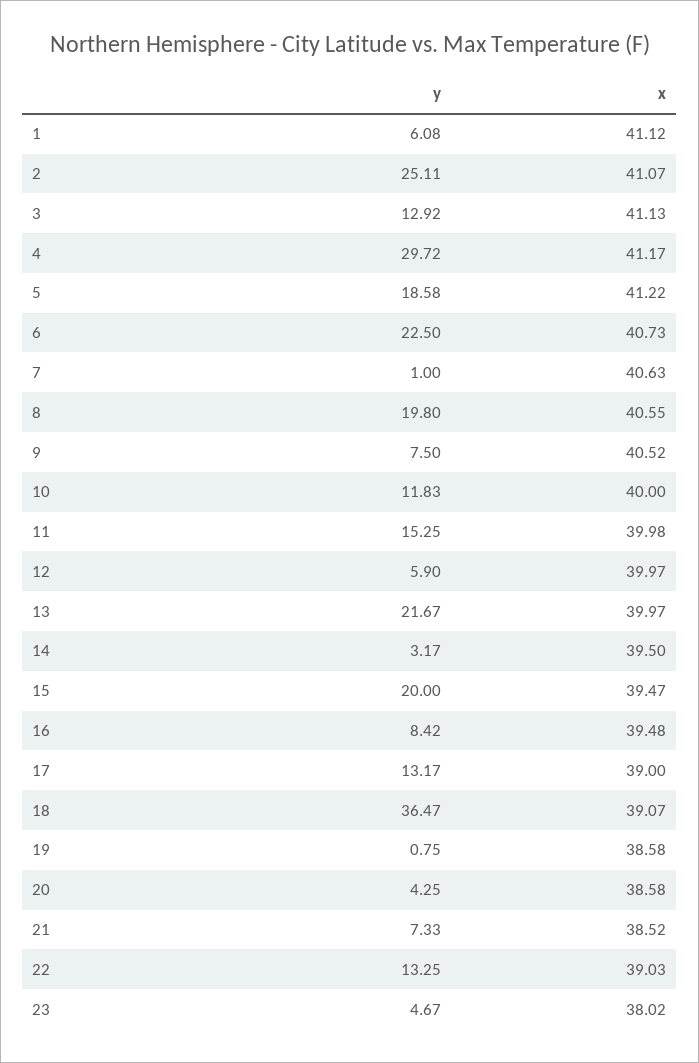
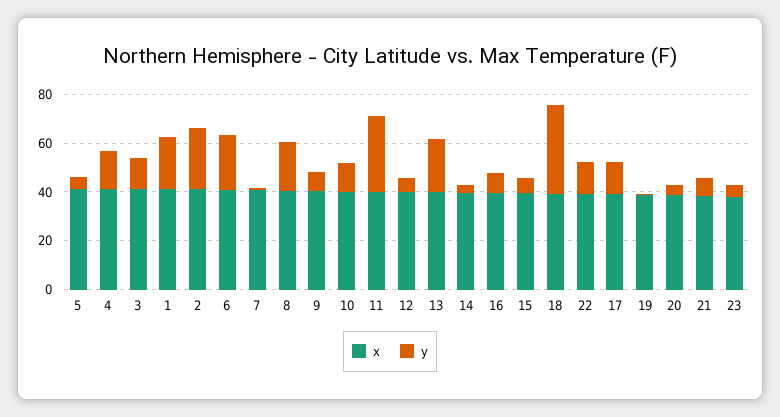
y, 1: 6.08 -> 20
y, 4: 29.72 -> 15
y, 5: 18.58 -> 5
y, 11: 15.25 -> 30
y, 15: 20 -> 5

